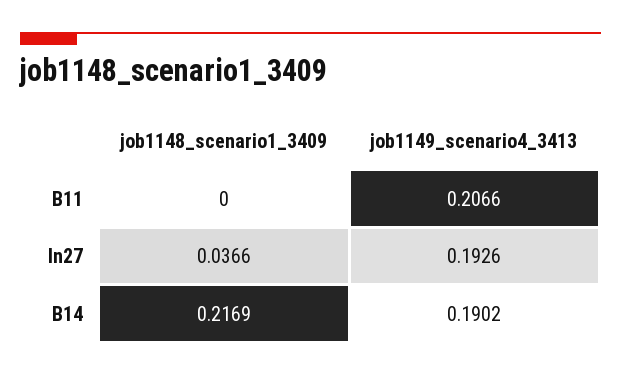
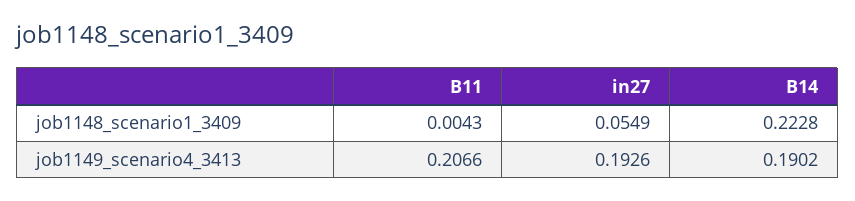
job1148_scenario1_3409, B11: 0 -> 0.0043
job1148_scenario1_3409, In27: 0.0366 -> 0.0549
job1148_scenario1_3409, B14: 0.2169 -> 0.2228

